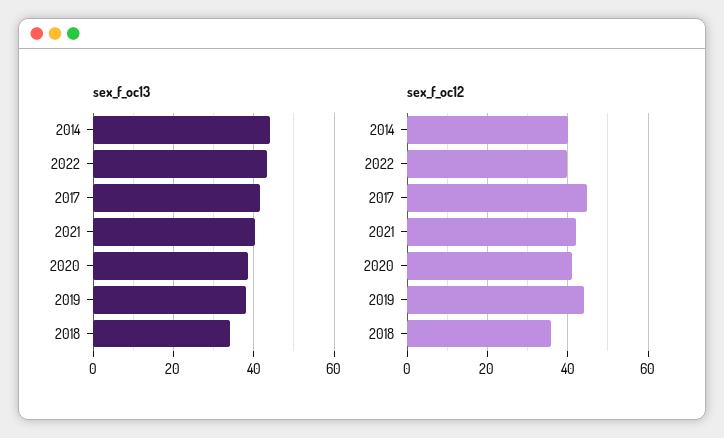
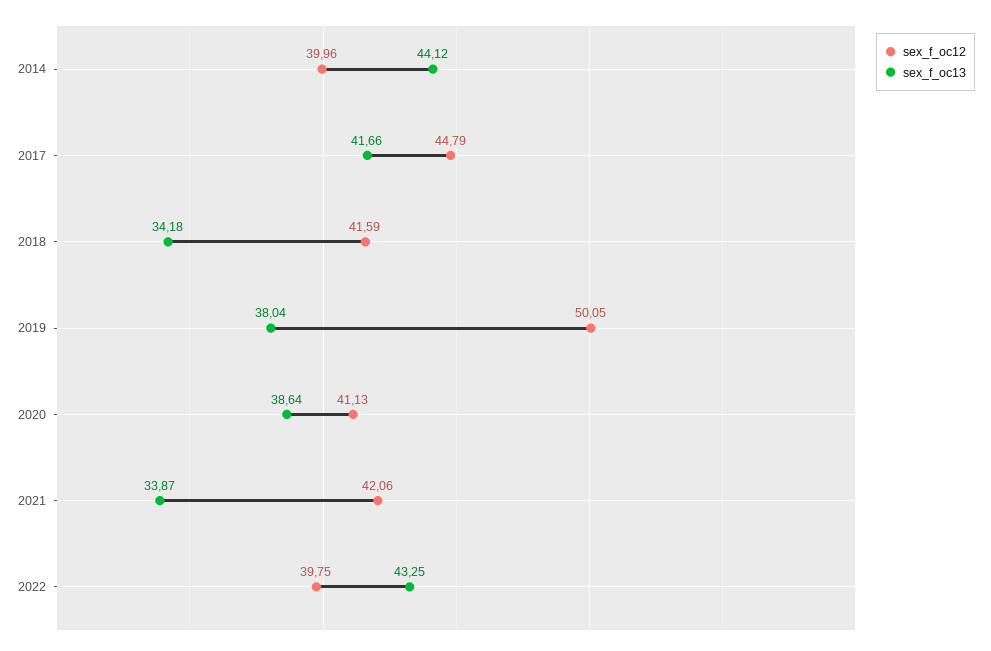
sex_f_oc13, 2021: 40 -> 33.87
sex_f_oc12, 2019: 44 -> 50.05
sex_f_oc12, 2018: 36 -> 41.59

